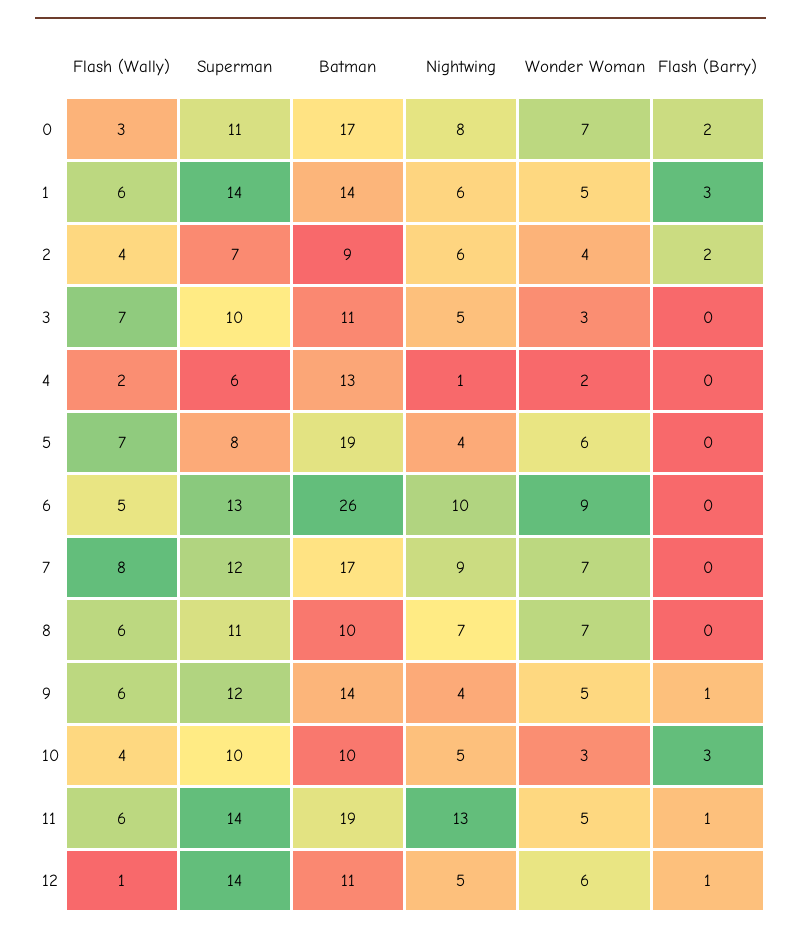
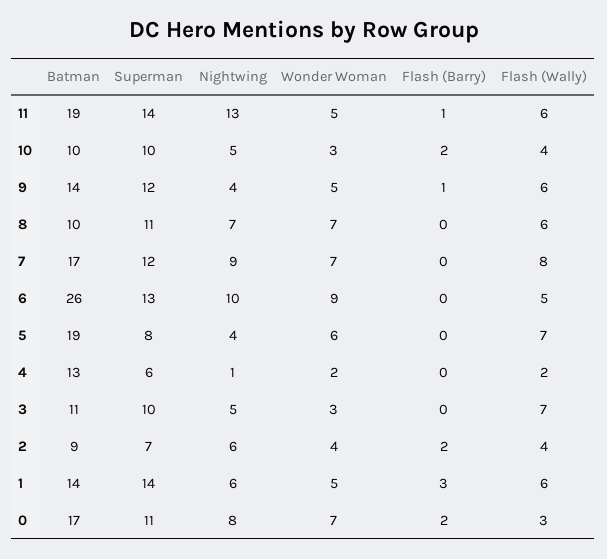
Flash (Barry), 10: 3 -> 2
Flash (Wally), 12: 1 -> none
Superman, 12: 14 -> none
Batman, 12: 11 -> none
Nightwing, 12: 5 -> none
Wonder Woman, 12: 6 -> none
Flash (Barry), 12: 1 -> none

